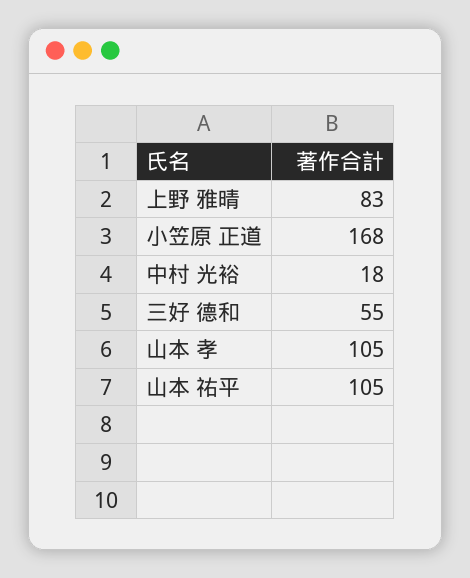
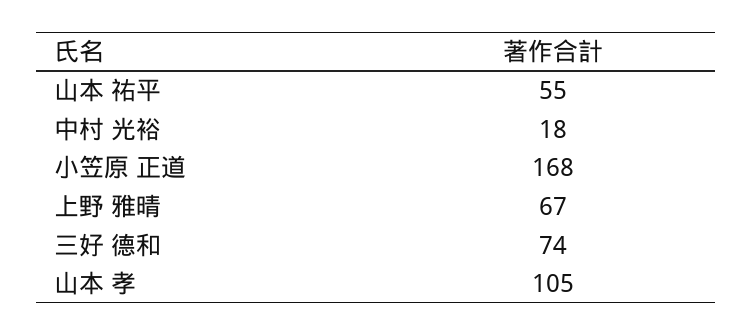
上野 雅晴: 83 -> 67
三好 德和: 55 -> 74
山本 祐平: 105 -> 55

